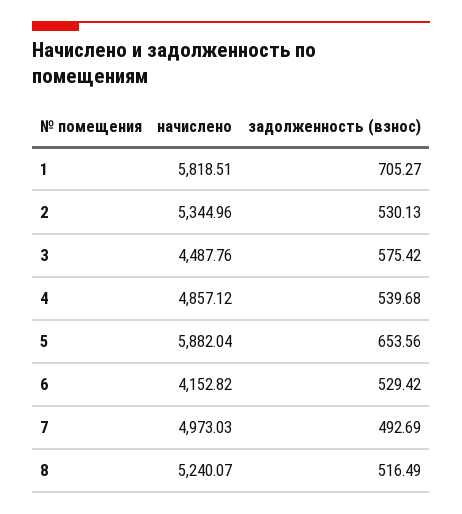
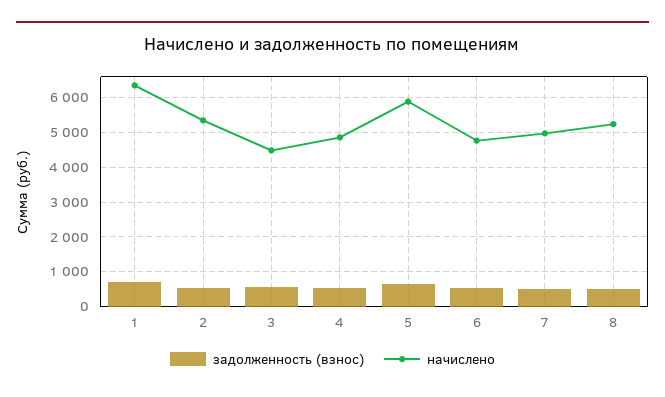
начислено, 1: 5818.51 -> 6400
начислено, 6: 4152.82 -> 4800

